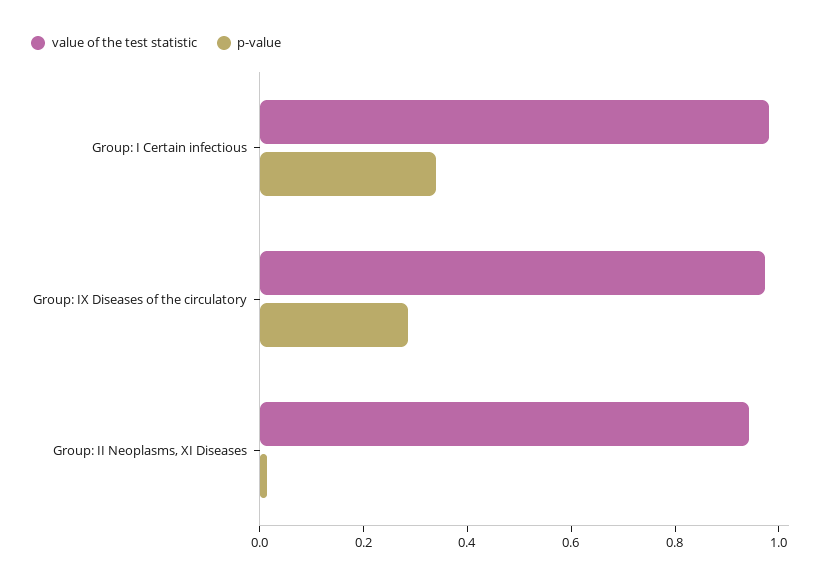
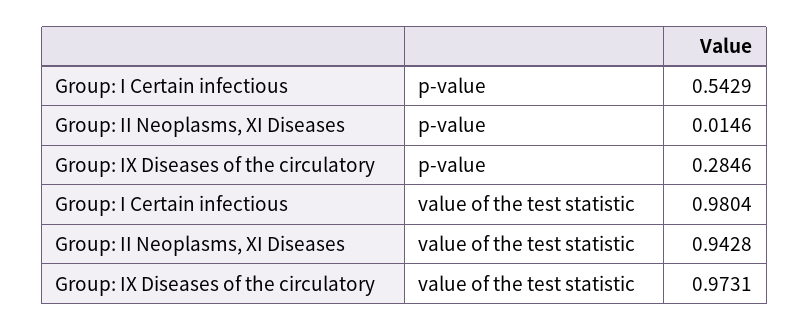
p-value, Group: I Certain infectious: 0.35 -> 0.5429

